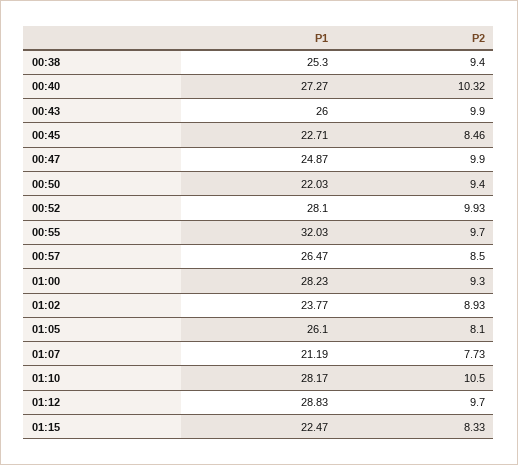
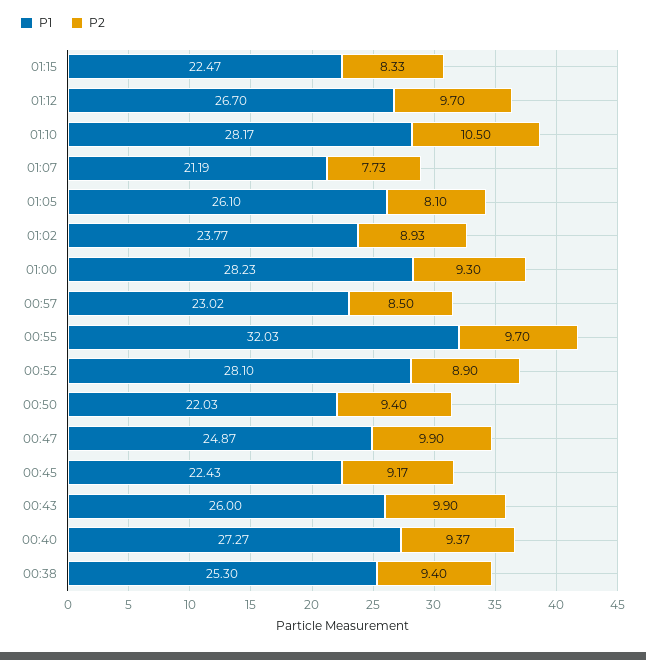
P2, 00:40: 10.32 -> 9.37
P1, 00:45: 22.71 -> 22.43
P2, 00:45: 8.46 -> 9.17
P2, 00:52: 9.93 -> 8.9
P1, 00:57: 26.47 -> 23.02
P1, 01:12: 28.83 -> 26.7

